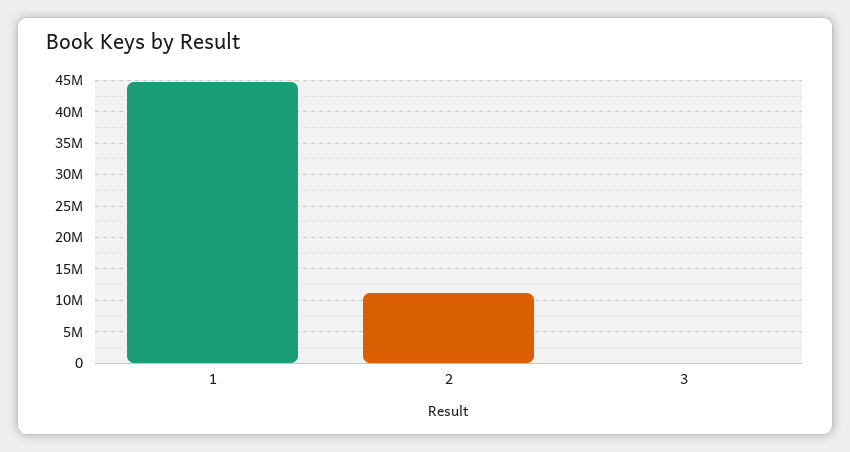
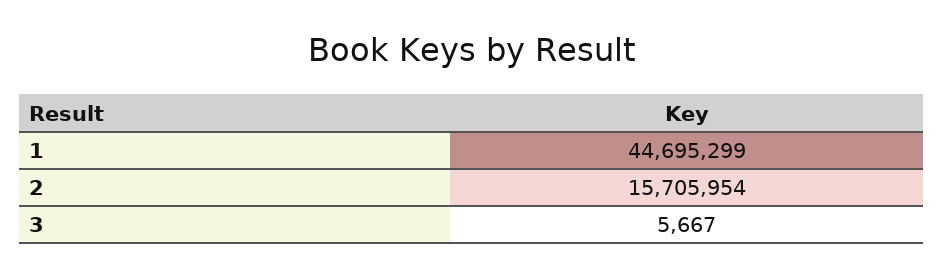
2: 11000000 -> 15705954

